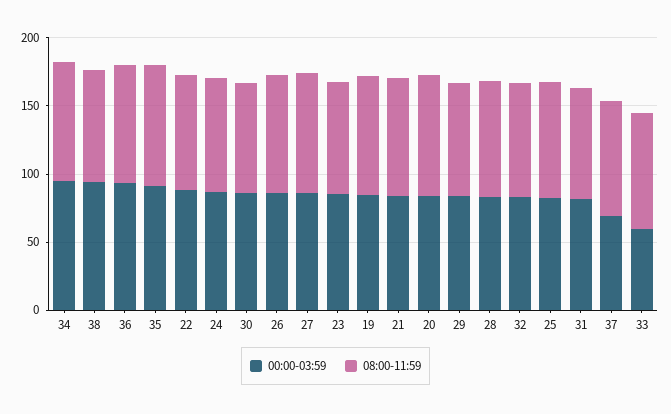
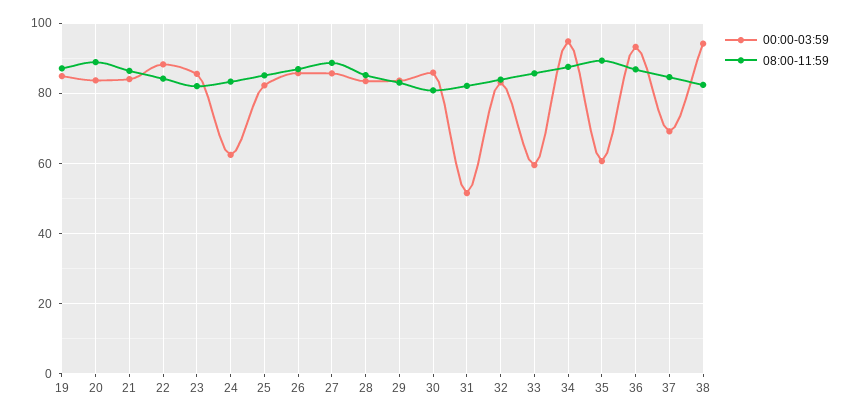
00:00-03:59, 35: 90 -> 60
00:00-03:59, 24: 90 -> 62
00:00-03:59, 31: 80 -> 52

